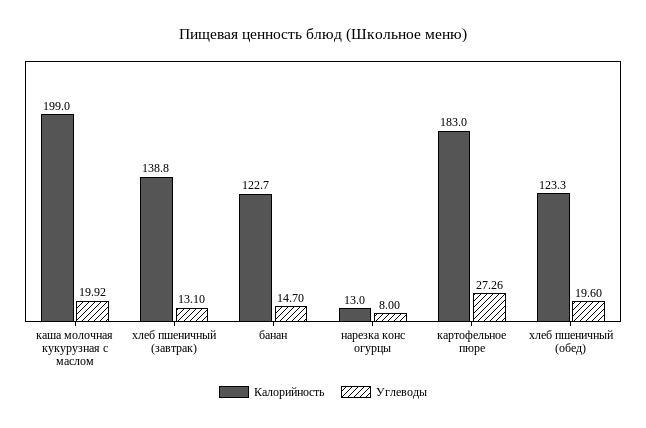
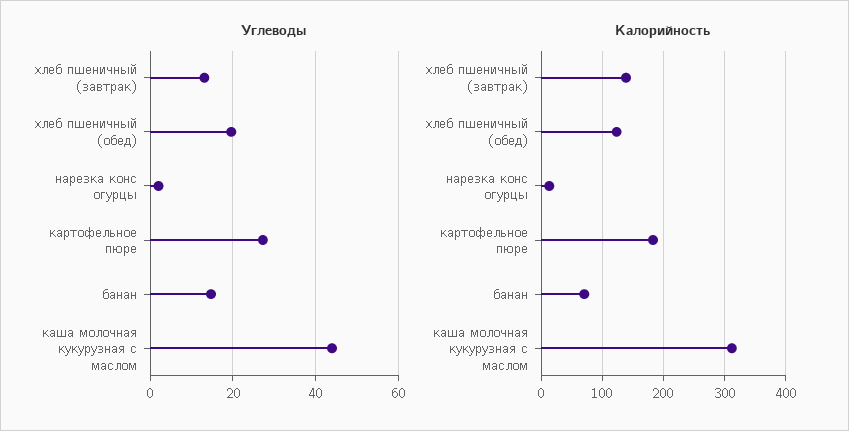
Калорийность, каша молочная кукурузная с маслом: 199 -> 310
Углеводы, каша молочная кукурузная с маслом: 19.92 -> 44
Калорийность, банан: 122.7 -> 70
Углеводы, нарезка конс огурцы: 8 -> 2

